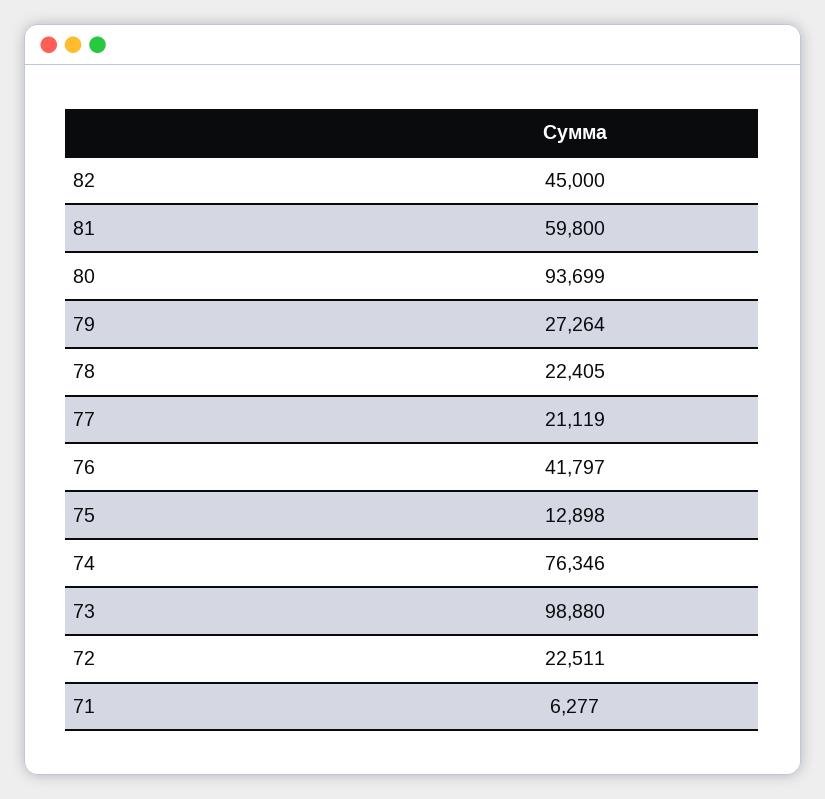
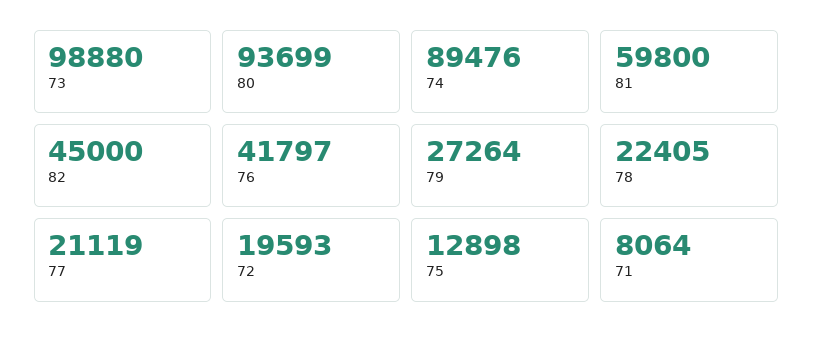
74: 76346 -> 89476
72: 22511 -> 19593
71: 6277 -> 8064

